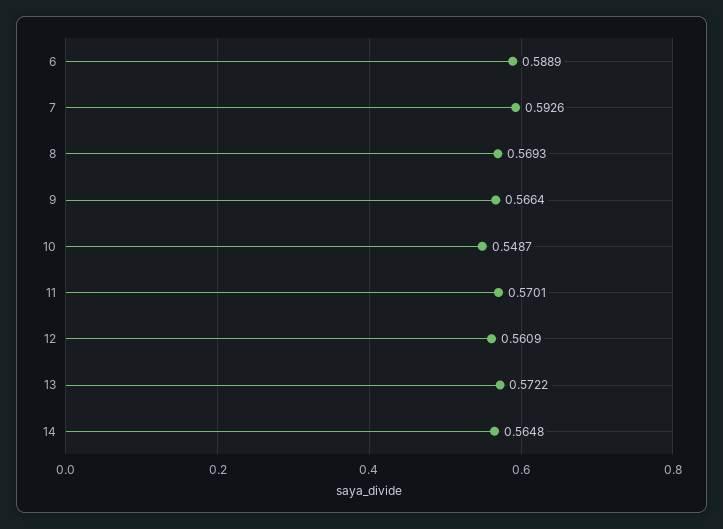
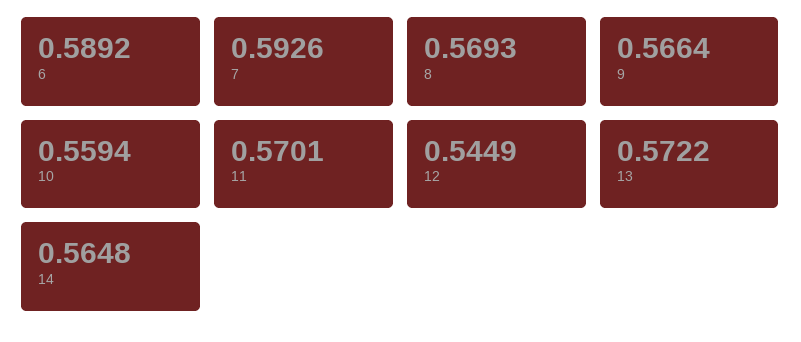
6: 0.5889 -> 0.5892
10: 0.5487 -> 0.5594
12: 0.5609 -> 0.5449

